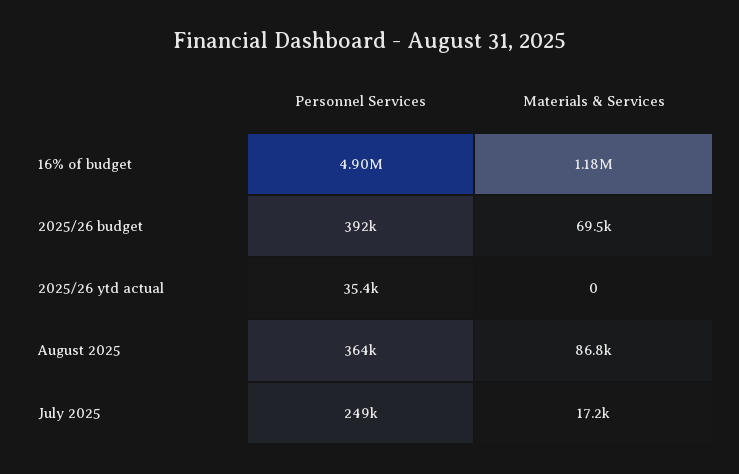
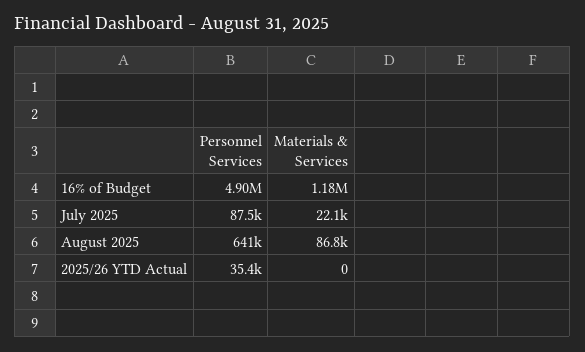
Personnel Services, 2025/26 budget: 392000 -> none
Materials & Services, 2025/26 budget: 69500 -> none
Personnel Services, August 2025: 364000 -> 641000
Personnel Services, July 2025: 249000 -> 87500
Materials & Services, July 2025: 17200 -> 22100

